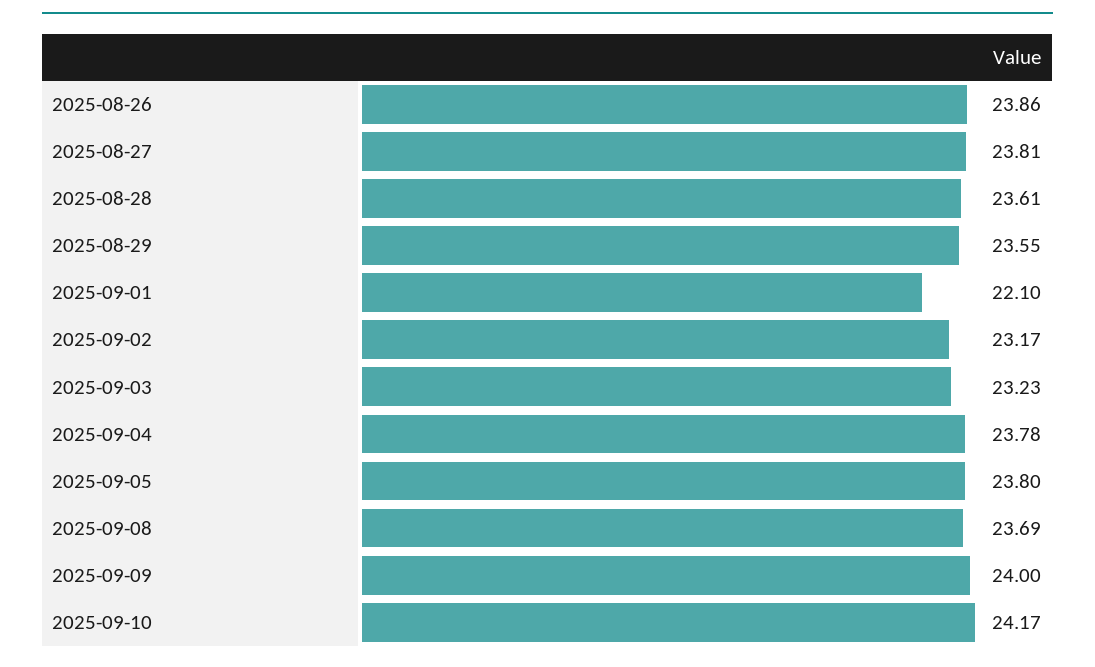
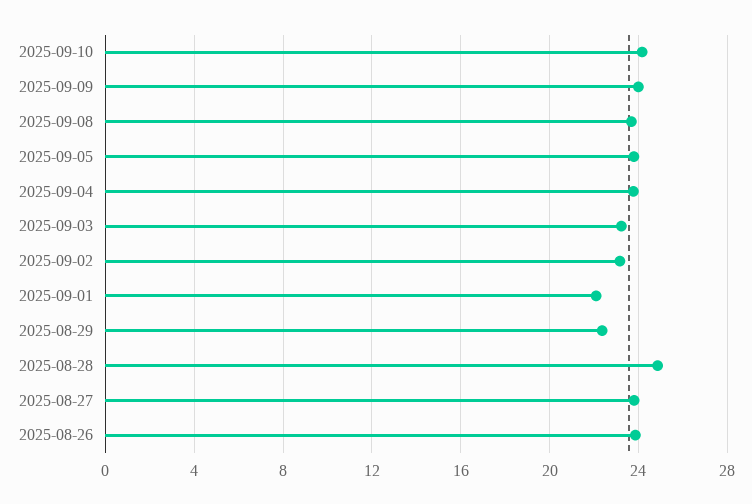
2025-08-28: 23.61 -> 25
2025-08-29: 23.55 -> 22.5

